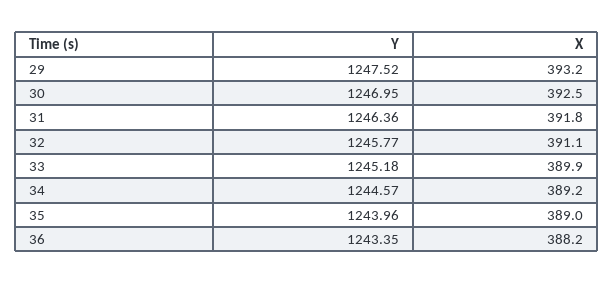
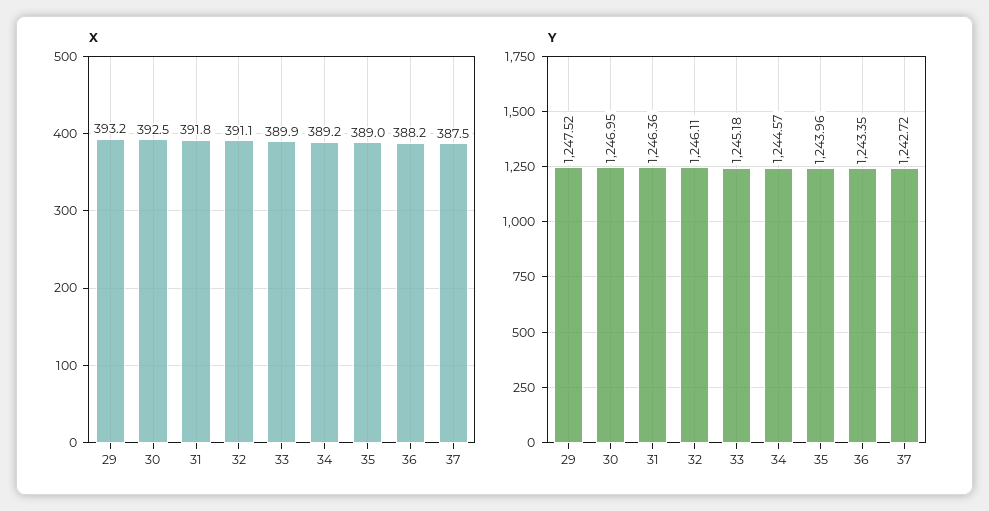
Y, 32: 1245.77 -> 1246.11
X, 37: none -> 387.5
Y, 37: none -> 1242.72

